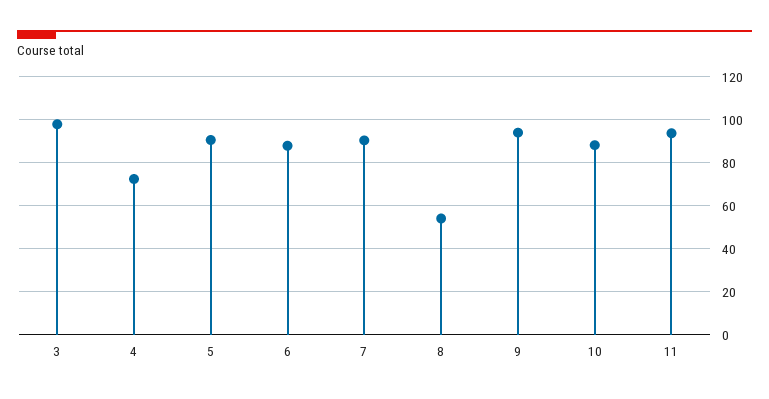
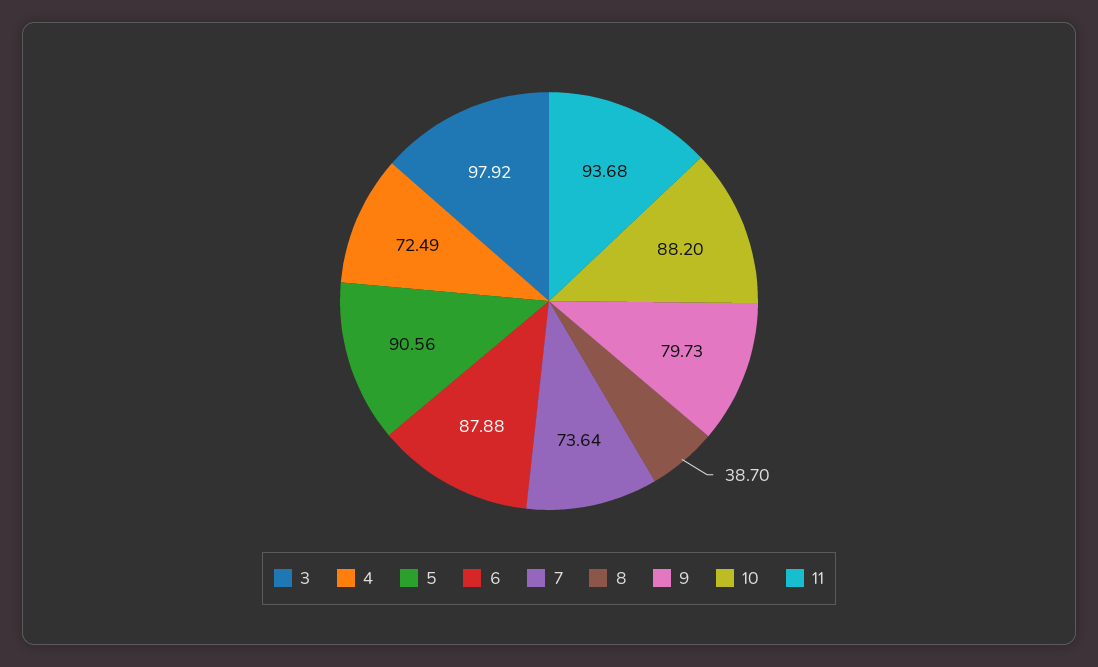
7: 90 -> 73.64
8: 55 -> 38.7
9: 95 -> 79.73

